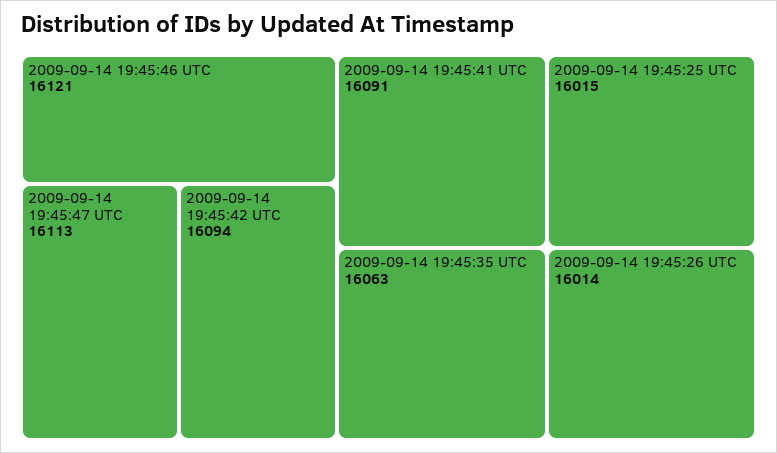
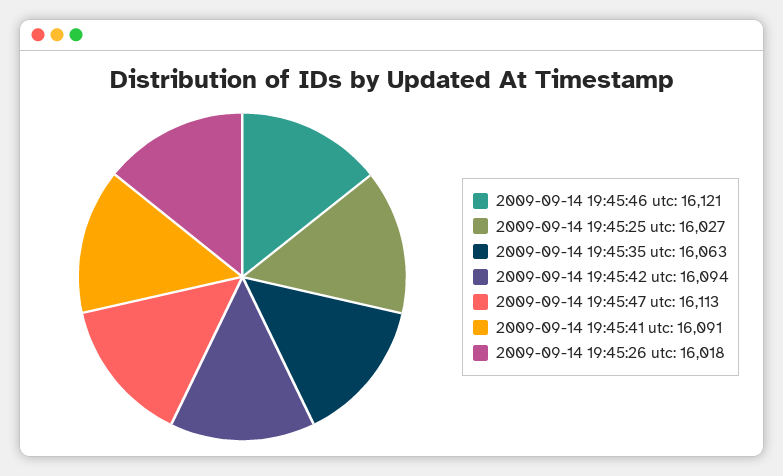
2009-09-14 19:45:25 UTC: 16015 -> 16027
2009-09-14 19:45:26 UTC: 16014 -> 16018

